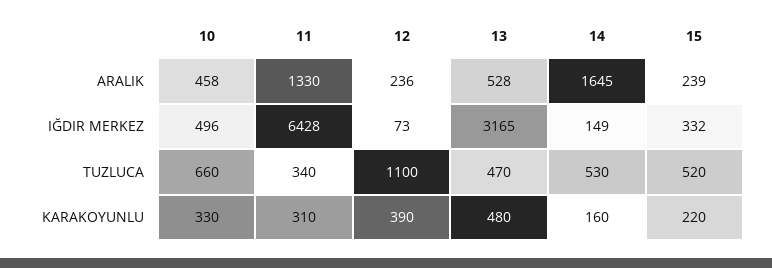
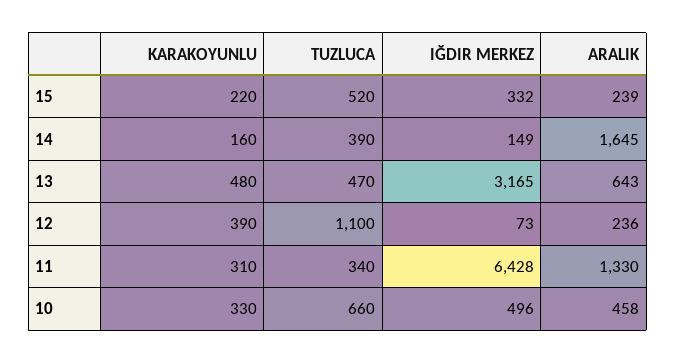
13, ARALIK: 528 -> 643
14, TUZLUCA: 530 -> 390

